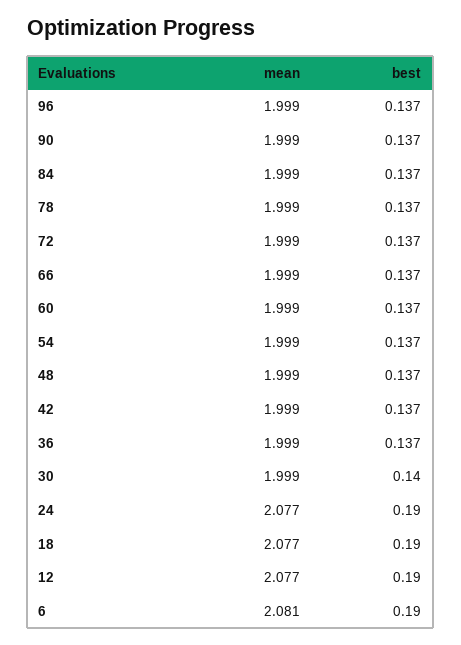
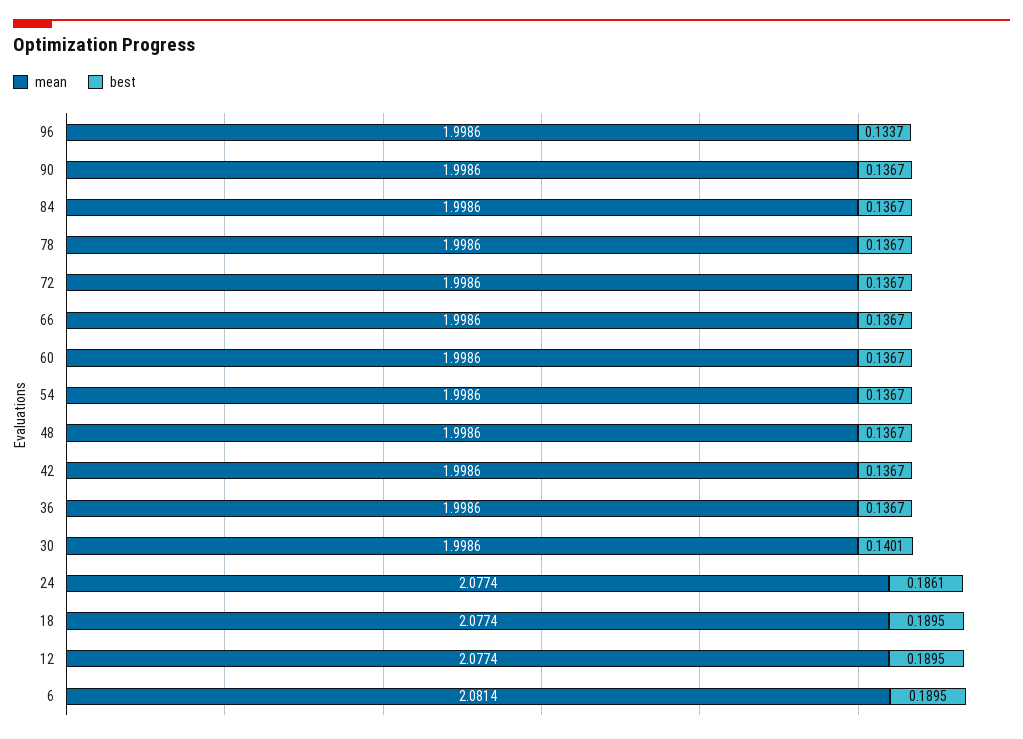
best, 96: 0.137 -> 0.1337
best, 24: 0.19 -> 0.1861

